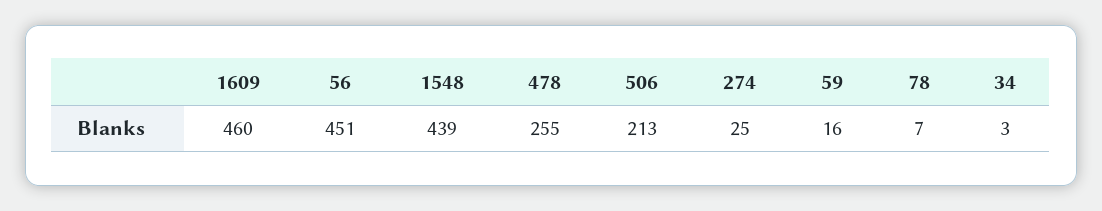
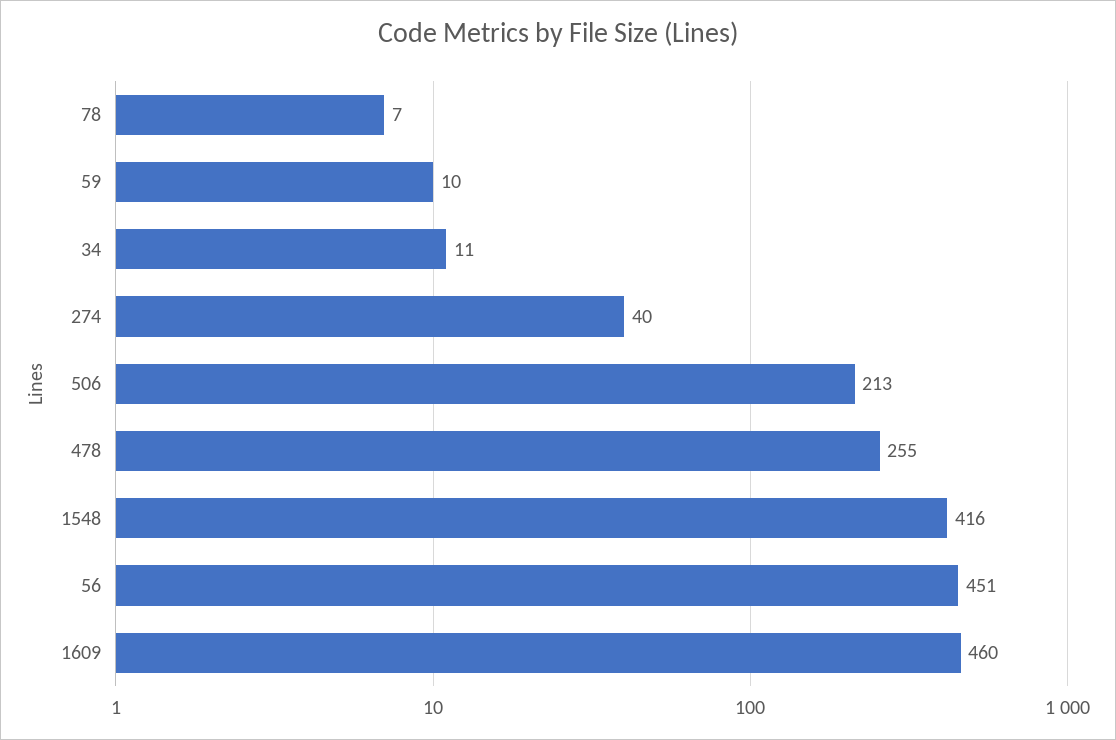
1548: 439 -> 416
274: 25 -> 40
59: 16 -> 10
34: 3 -> 11

